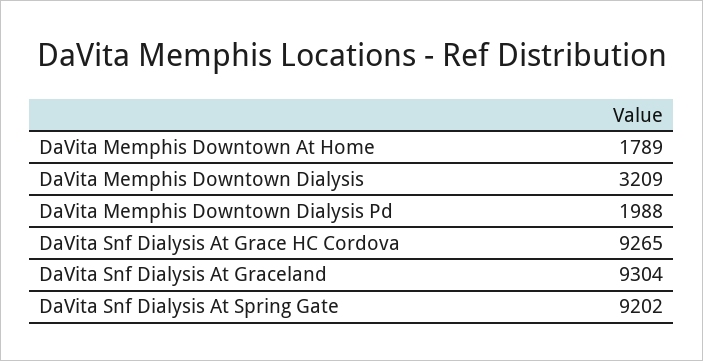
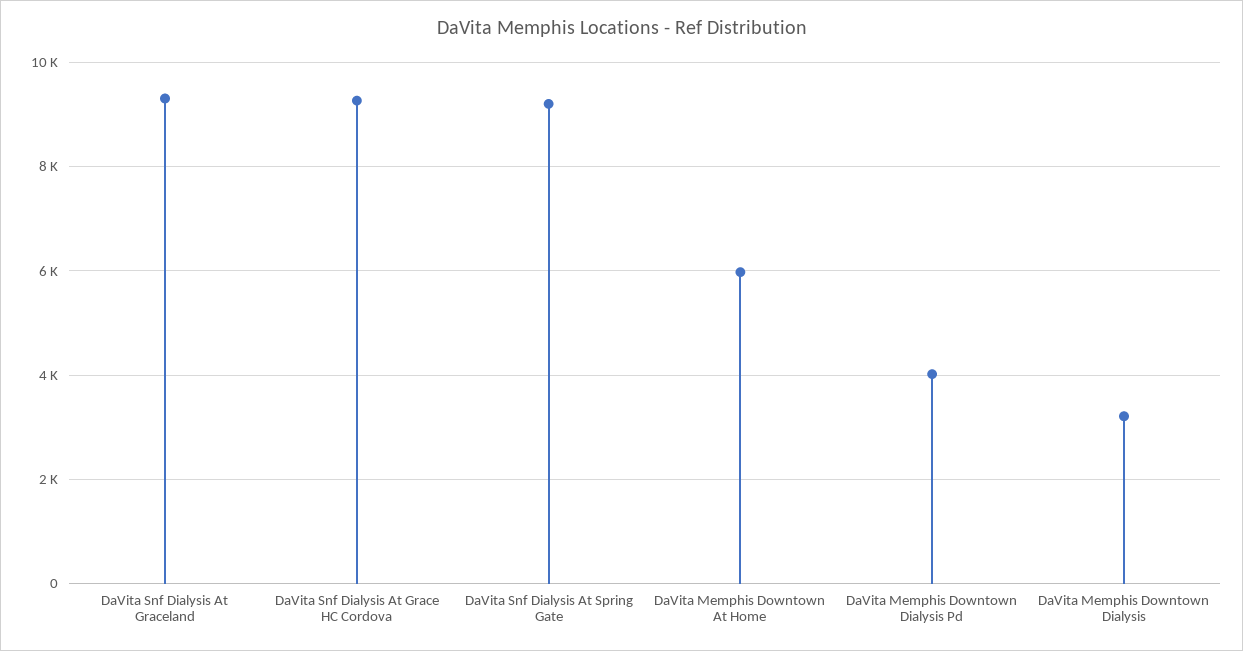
DaVita Memphis Downtown At Home: 1789 -> 6000
DaVita Memphis Downtown Dialysis Pd: 1988 -> 4000

